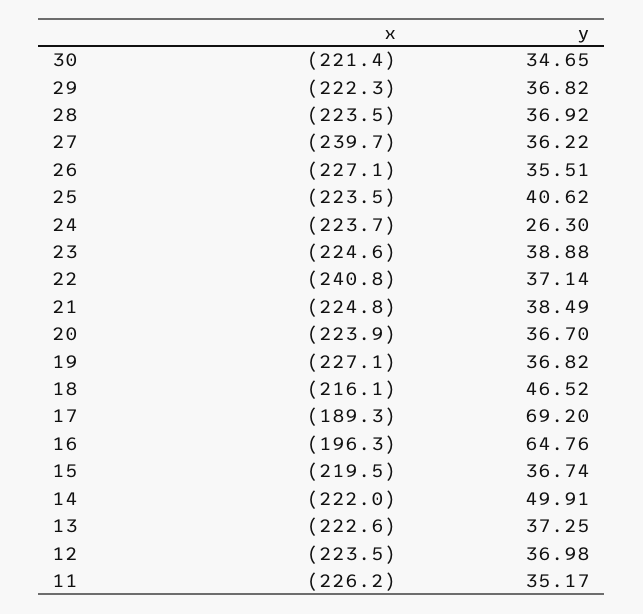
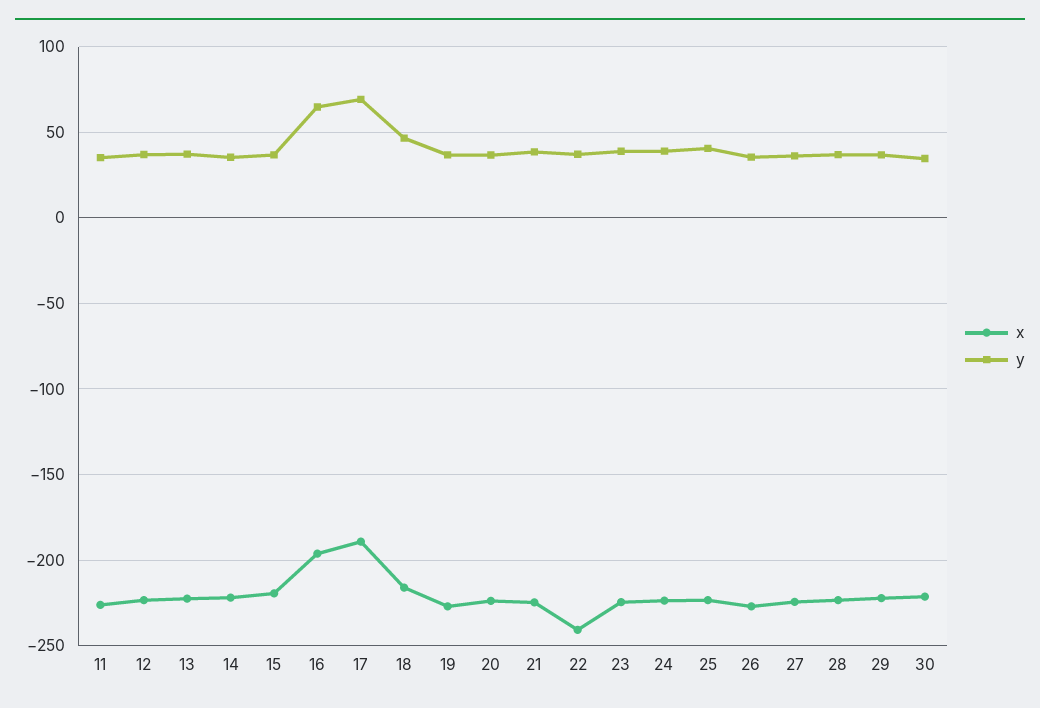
x, 27: -239.7 -> -225
y, 24: 26.3 -> 40
y, 14: 49.91 -> 35

